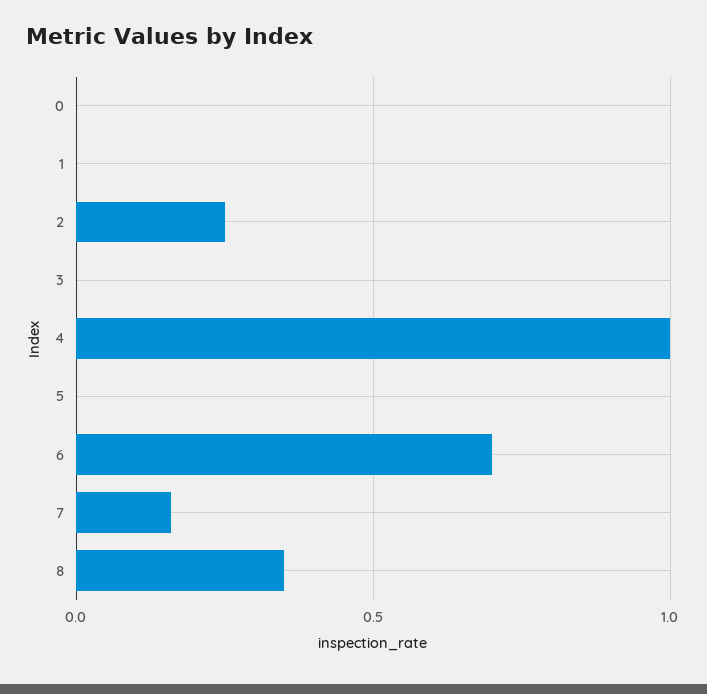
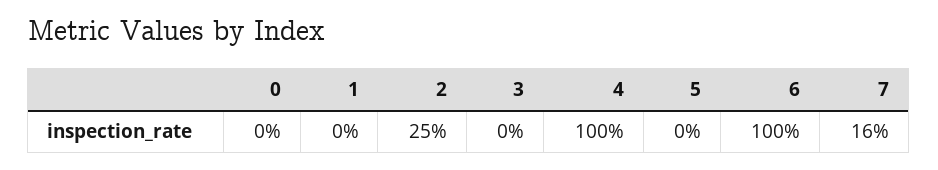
6: 0.7 -> 1
8: 0.35 -> none

